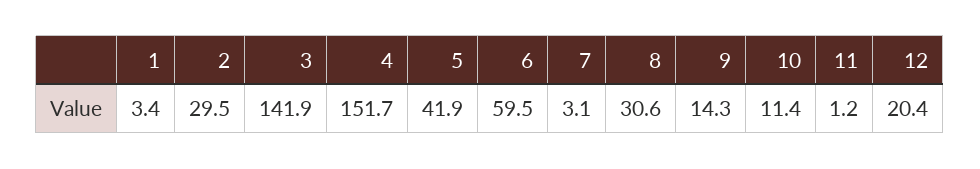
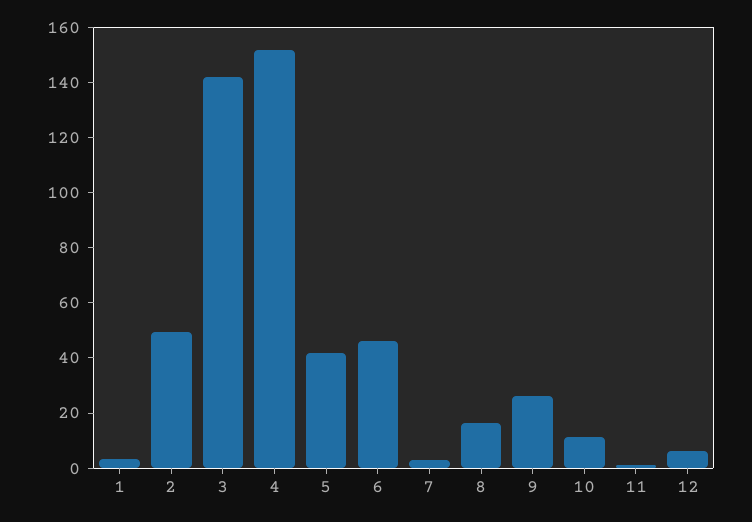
2: 29.5 -> 50
6: 59.5 -> 45
8: 30.6 -> 15
9: 14.3 -> 25
12: 20.4 -> 5

